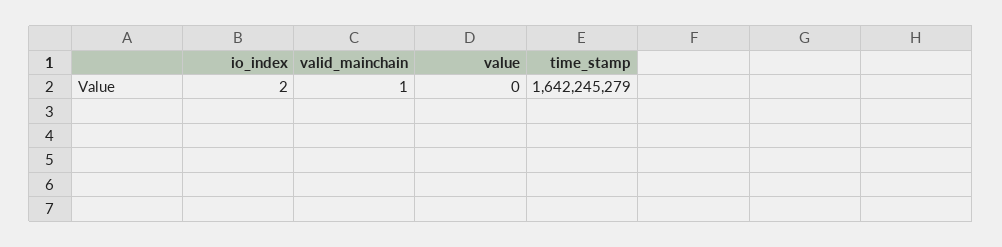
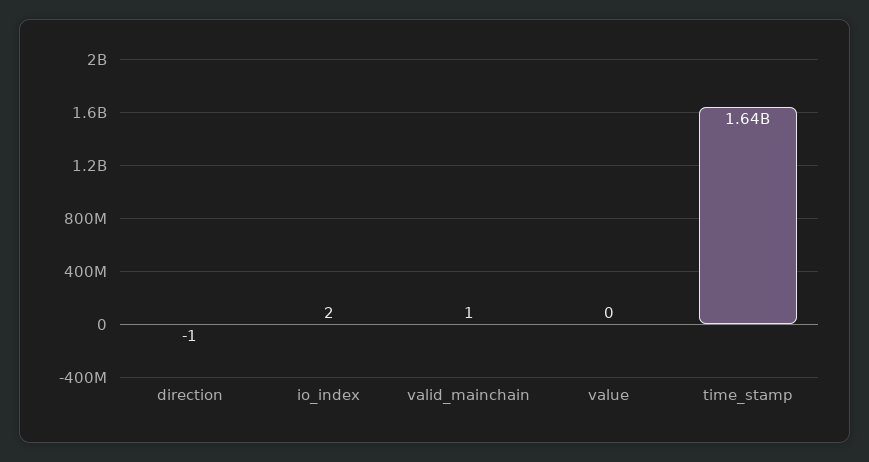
direction: none -> -1

